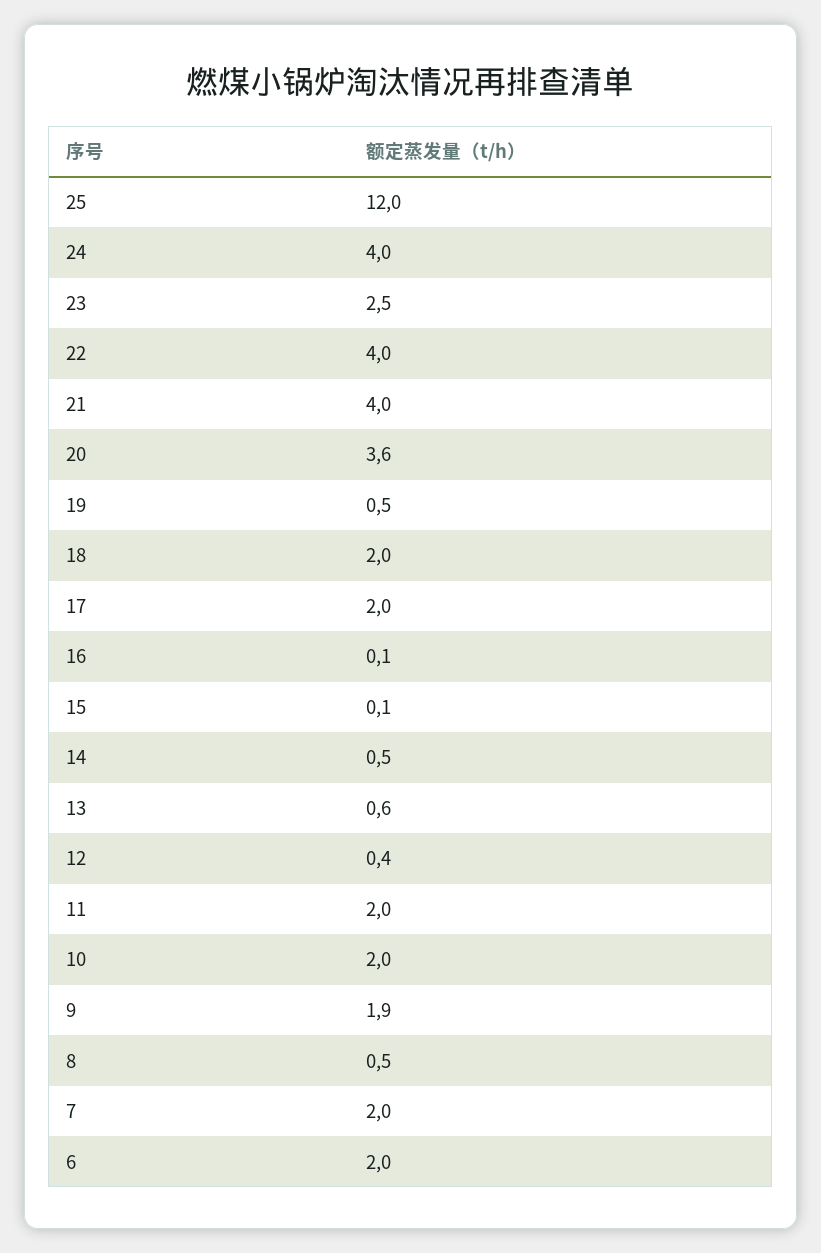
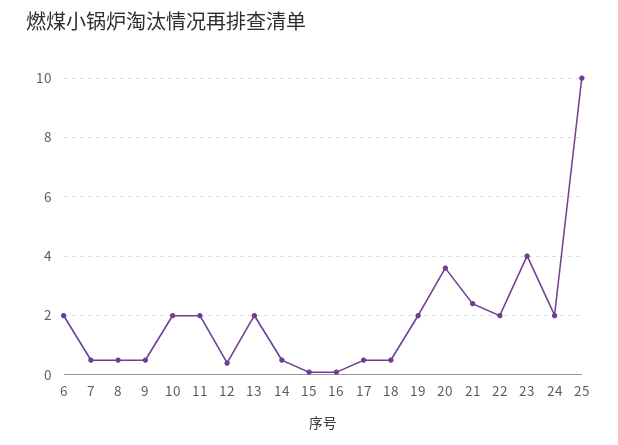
25: 12 -> 10
24: 4 -> 2
23: 2.5 -> 4
22: 4 -> 2
21: 4 -> 2.5
19: 0.5 -> 2
18: 2 -> 0.5
17: 2 -> 0.5
13: 0.6 -> 2
9: 1.9 -> 0.5
7: 2 -> 0.5

